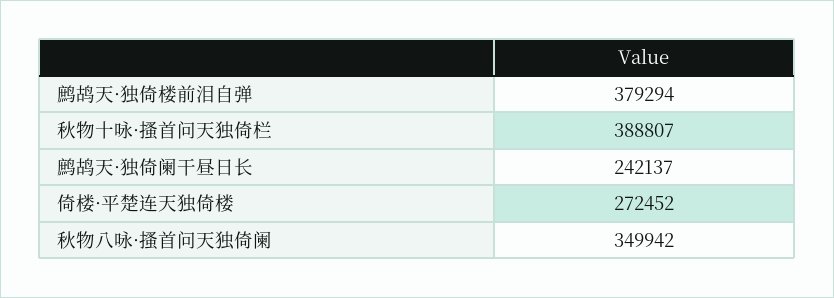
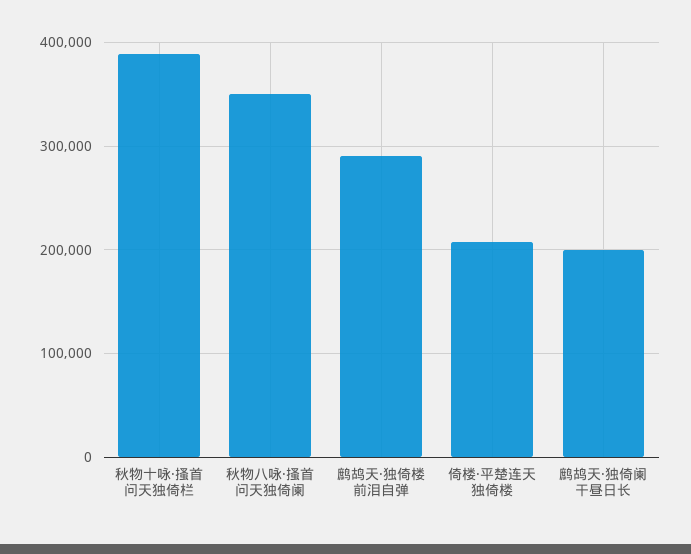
鹧鸪天·独倚楼前泪自弹: 379294 -> 290000
鹧鸪天·独倚阑干昼日长: 242137 -> 200000
倚楼·平楚连天独倚楼: 272452 -> 210000

